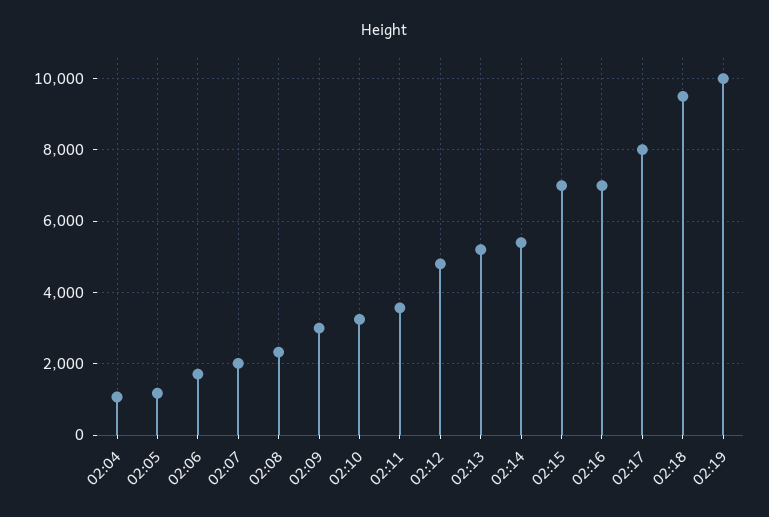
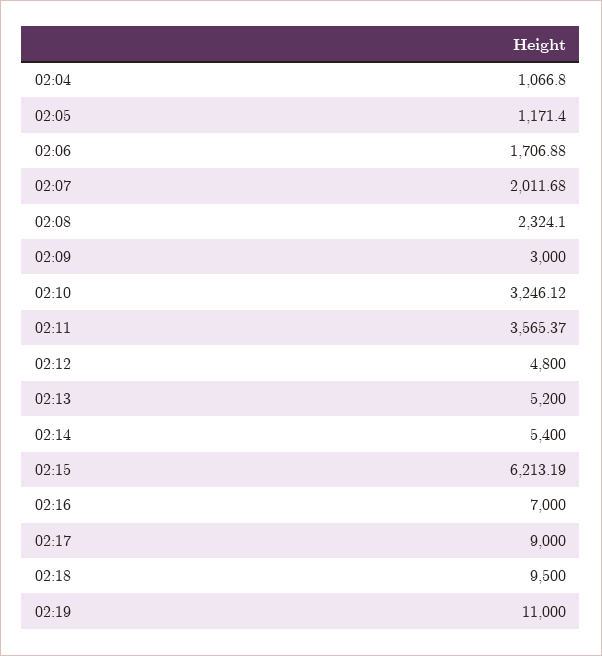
02:15: 7000 -> 6213.19
02:17: 8000 -> 9000
02:19: 10000 -> 11000

